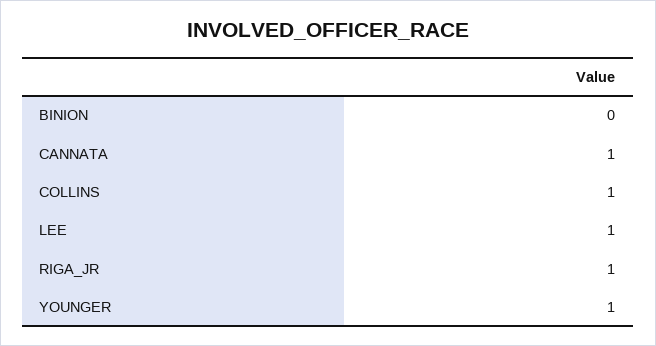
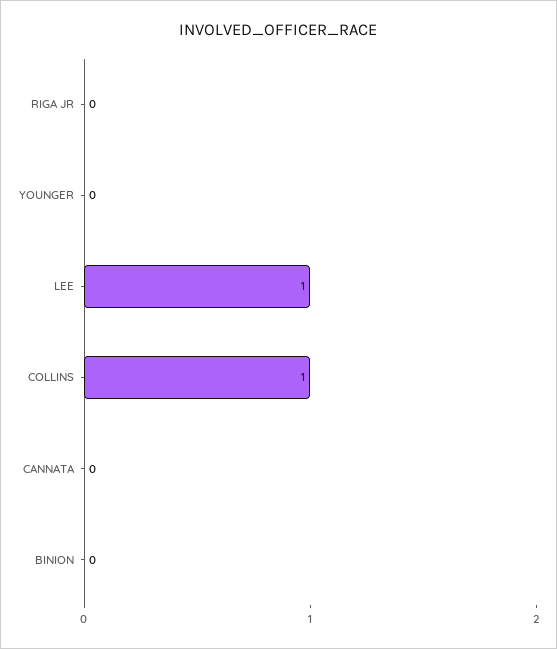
CANNATA: 1 -> 0
RIGA_JR: 1 -> 0
YOUNGER: 1 -> 0

